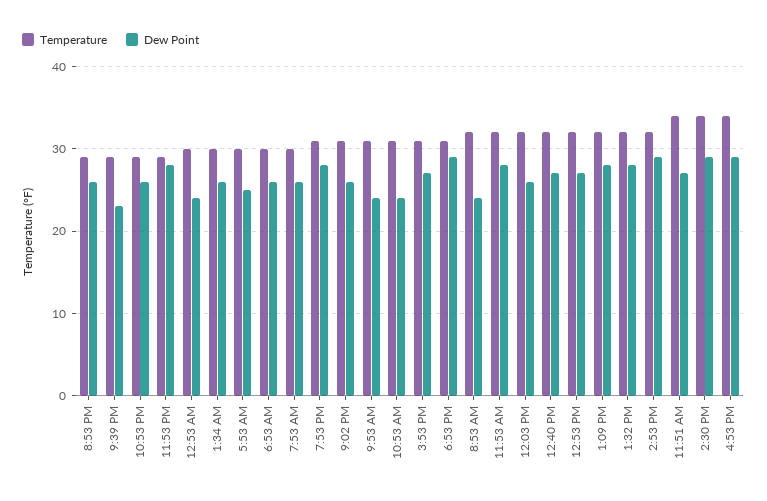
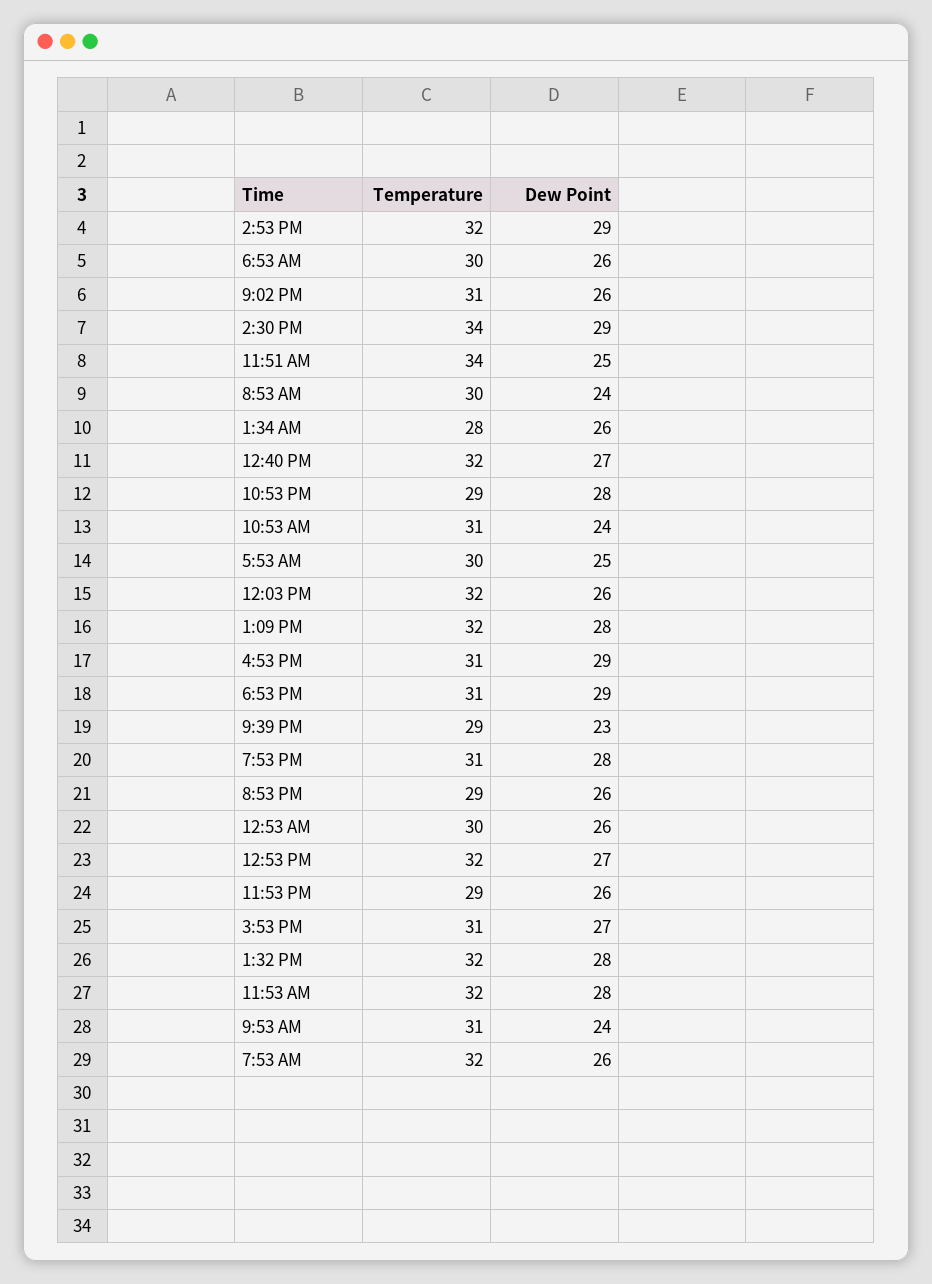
Dew Point, 10:53 PM: 26 -> 28
Dew Point, 11:53 PM: 28 -> 26
Dew Point, 12:53 AM: 24 -> 26
Temperature, 1:34 AM: 30 -> 28
Temperature, 7:53 AM: 30 -> 32
Temperature, 8:53 AM: 32 -> 30
Dew Point, 11:51 AM: 27 -> 25
Temperature, 4:53 PM: 34 -> 31

